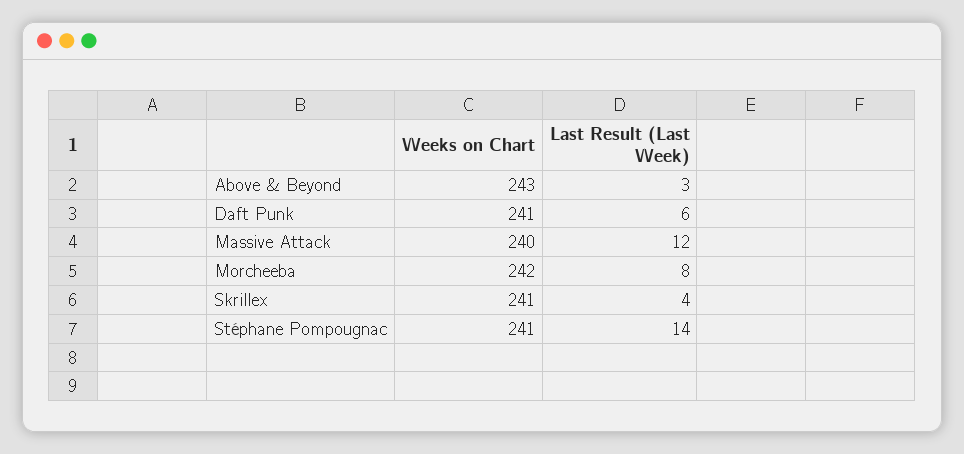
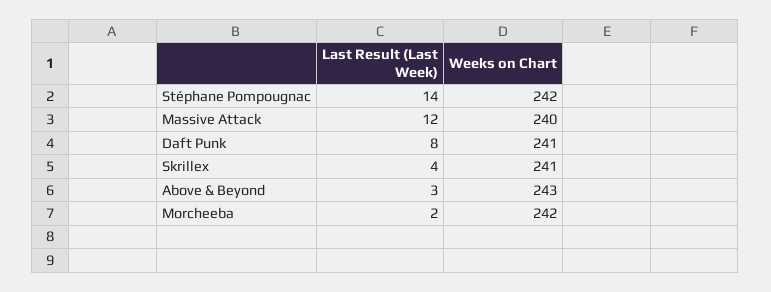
Last Result (Last Week), Daft Punk: 6 -> 8
Last Result (Last Week), Morcheeba: 8 -> 2
Weeks on Chart, Stéphane Pompougnac: 241 -> 242

